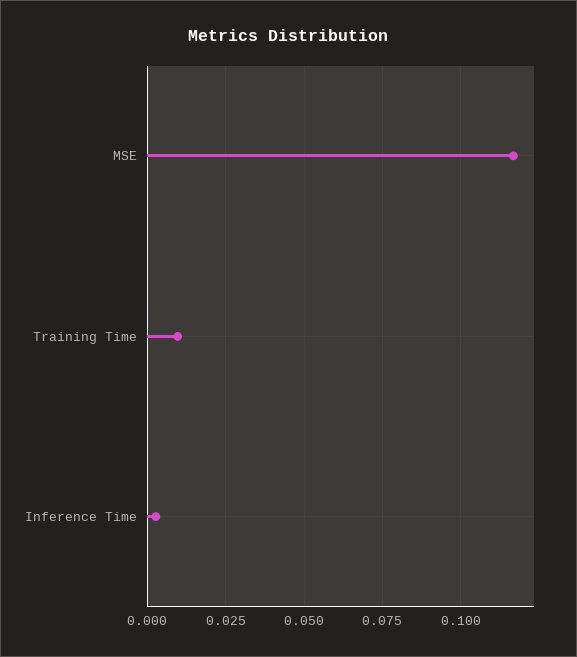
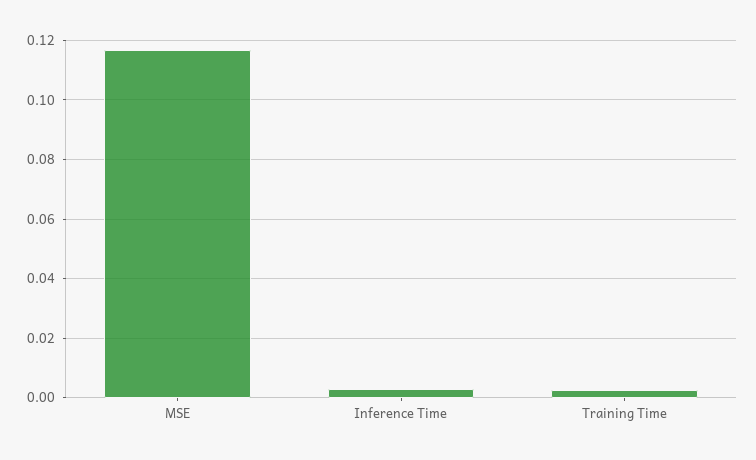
Training Time: 0.01 -> 0.0025

